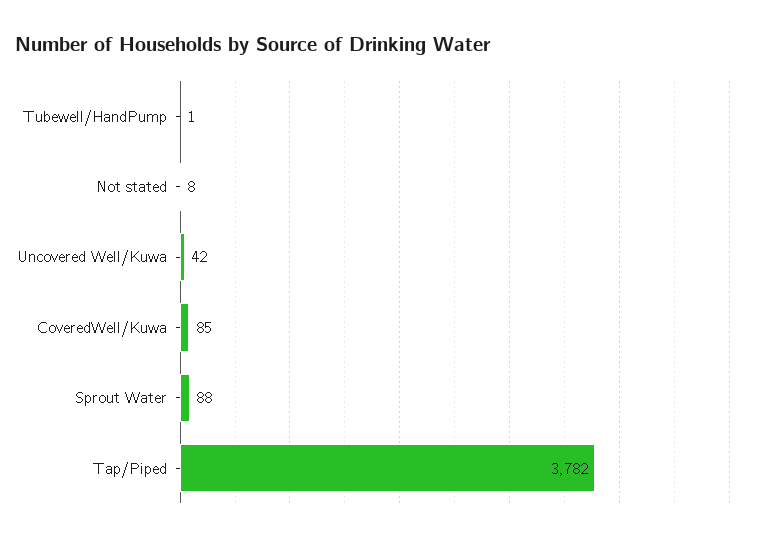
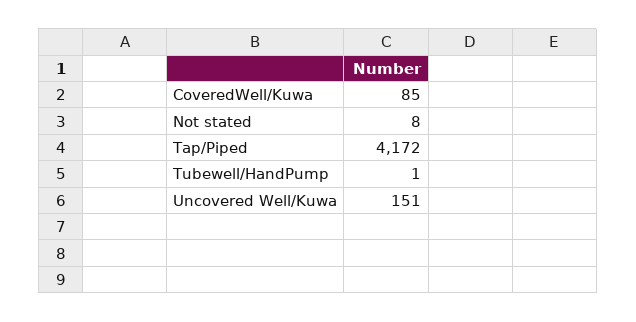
Uncovered Well/Kuwa: 42 -> 151
Sprout Water: 88 -> none
Tap/Piped: 3782 -> 4172

